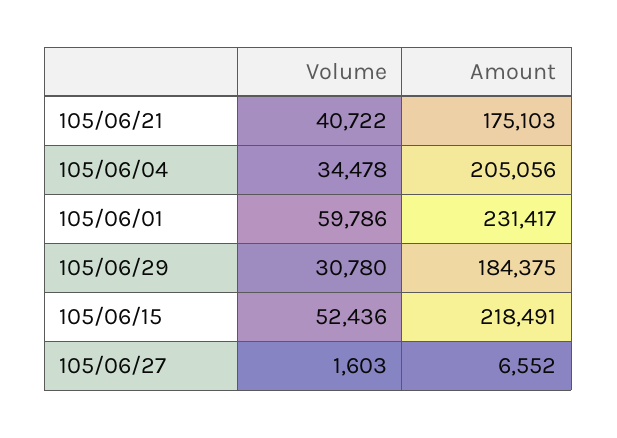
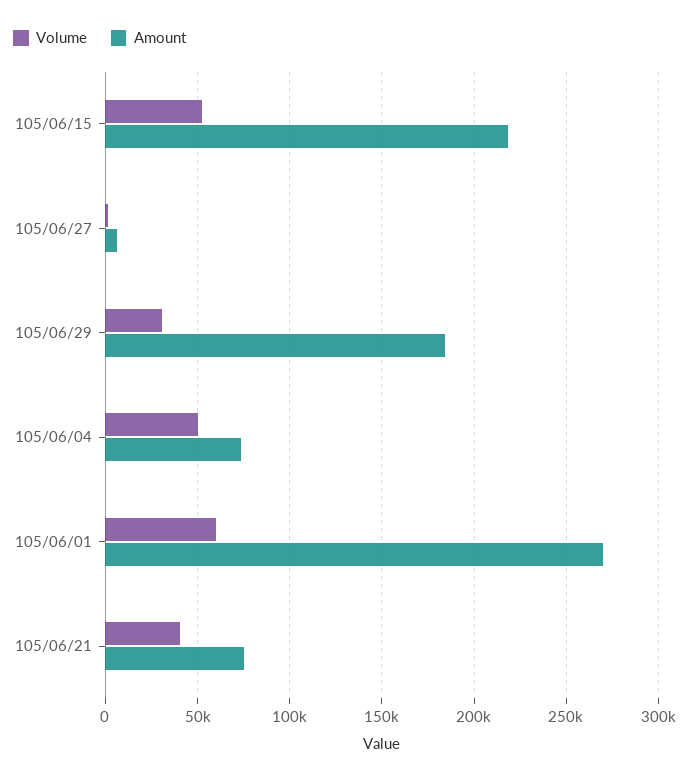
Amount, 105/06/21: 175103 -> 75000
Volume, 105/06/04: 34478 -> 50000
Amount, 105/06/04: 205056 -> 75000
Amount, 105/06/01: 231417 -> 270000

